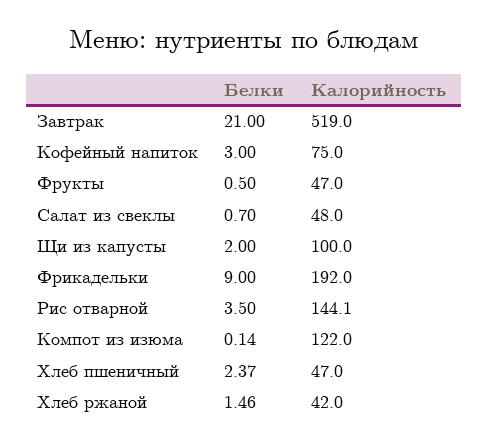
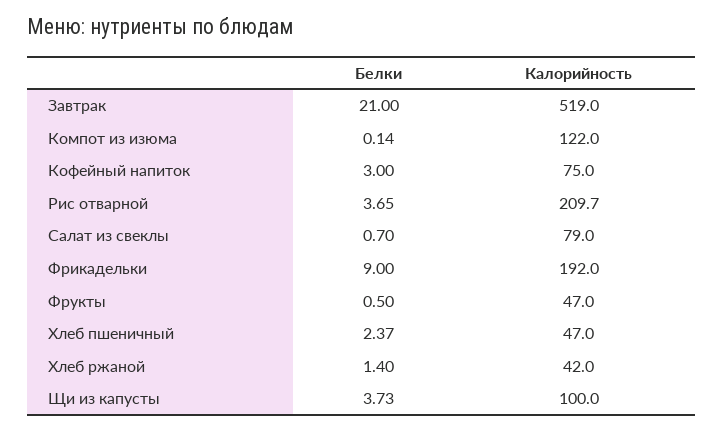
Калорийность, Салат из свеклы: 48 -> 79
Белки, Щи из капусты: 2 -> 3.73
Белки, Рис отварной: 3.5 -> 3.65
Калорийность, Рис отварной: 144.1 -> 209.7
Белки, Хлеб ржаной: 1.46 -> 1.4

